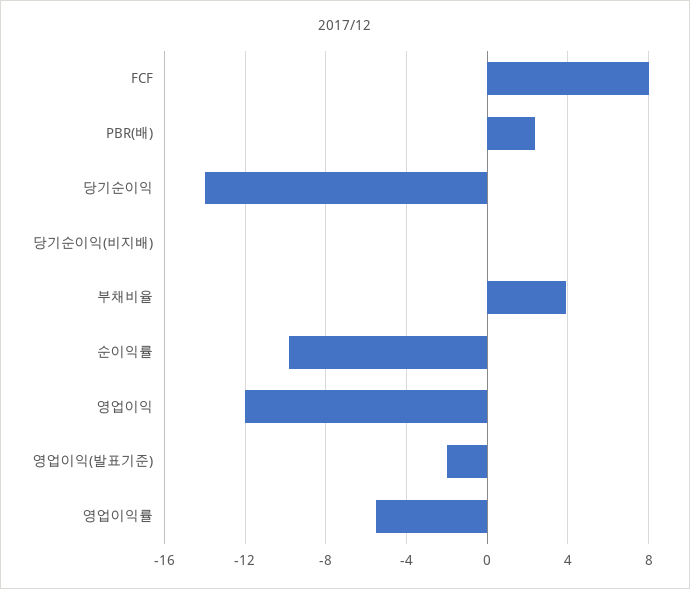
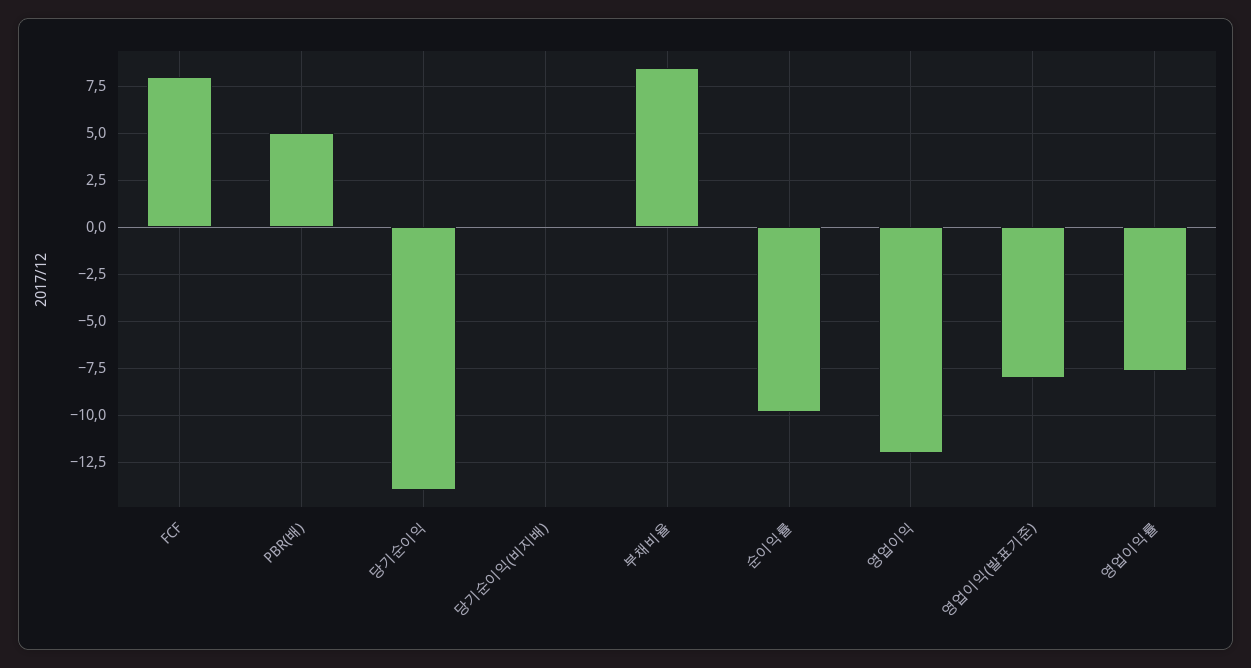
PBR(배): 2.5 -> 5
부채비율: 4 -> 8.5
영업이익(발표기준): -2 -> -8
영업이익률: -5.5 -> -7.5

